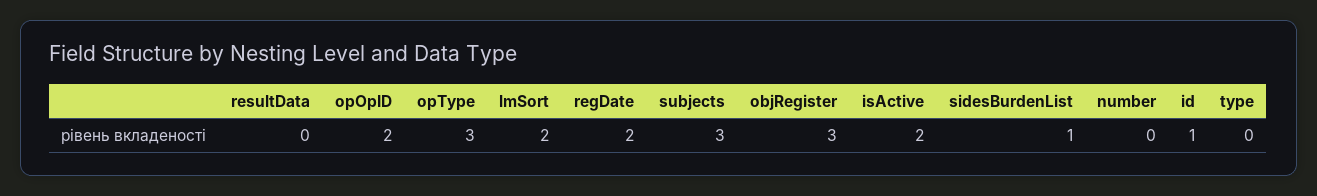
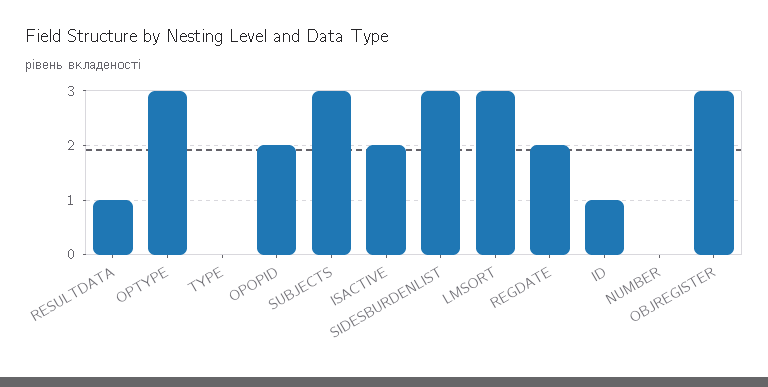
resultData: 0 -> 1
lmSort: 2 -> 3
sidesBurdenList: 1 -> 3

